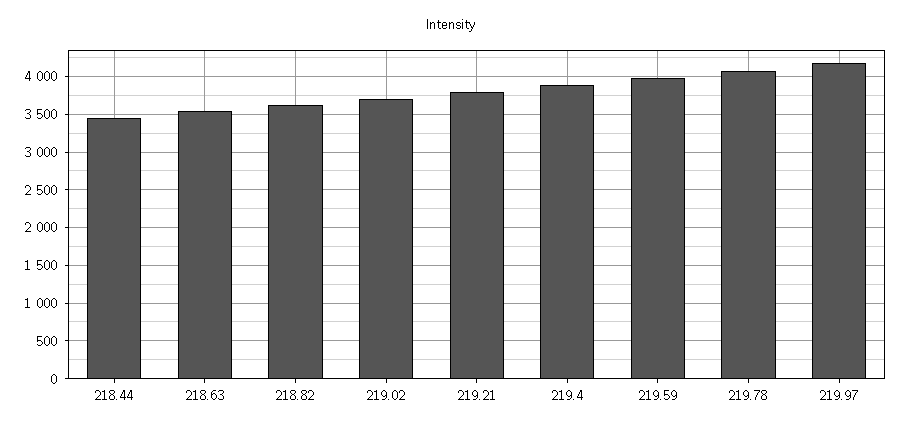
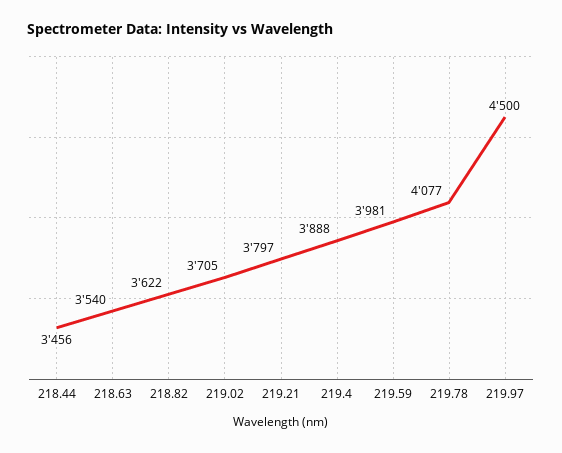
219.97: 4200 -> 4500

